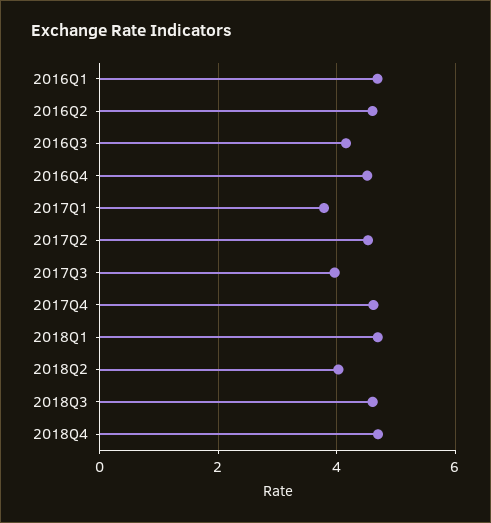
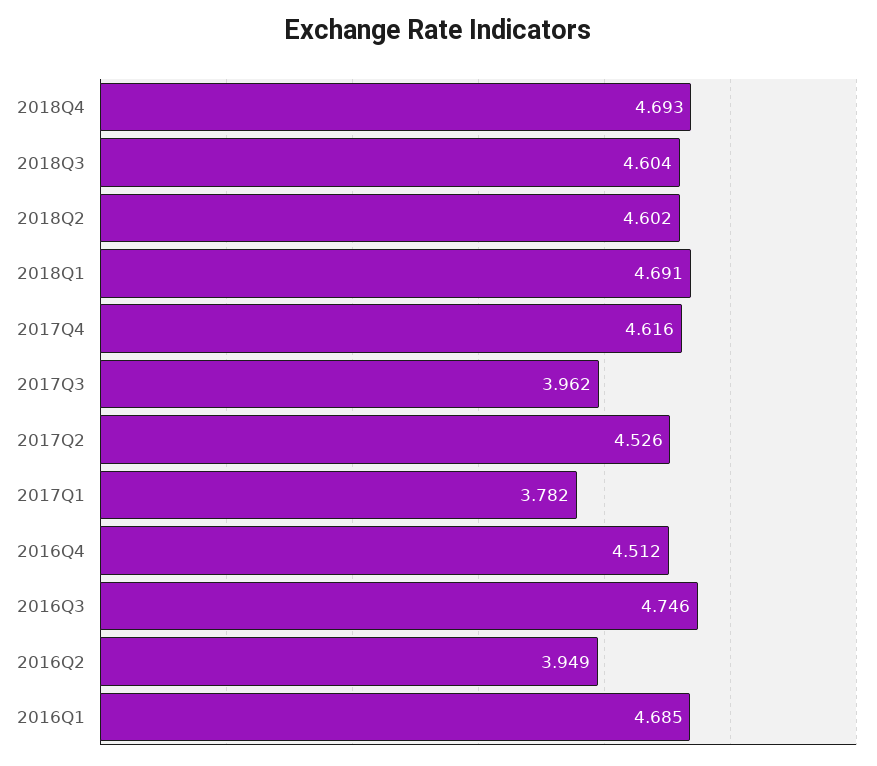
2016Q2: 4.6 -> 3.949
2016Q3: 4.2 -> 4.746
2018Q2: 4 -> 4.602

